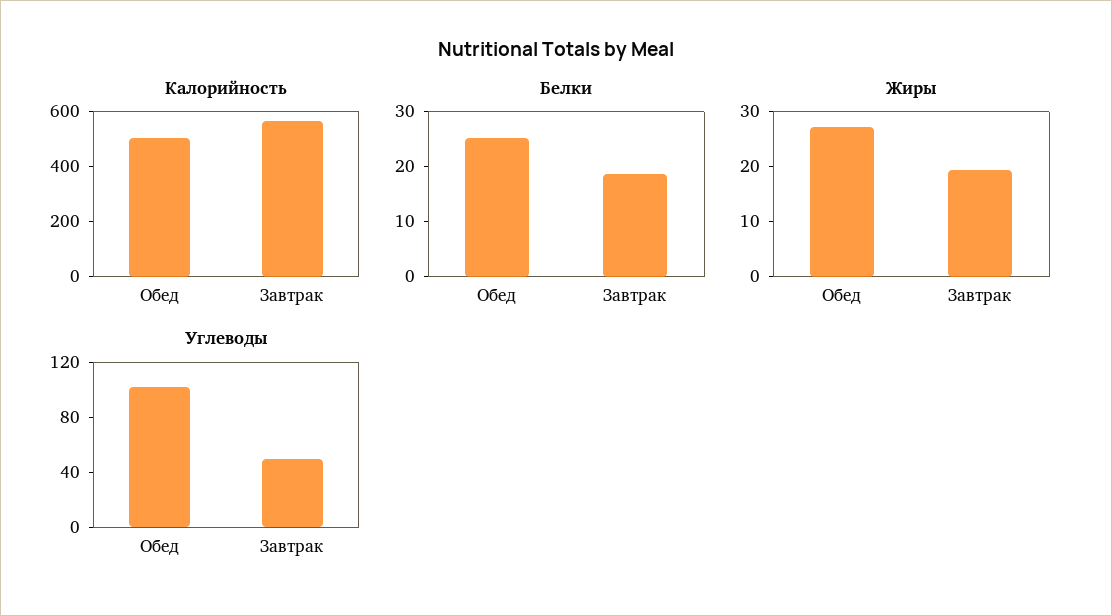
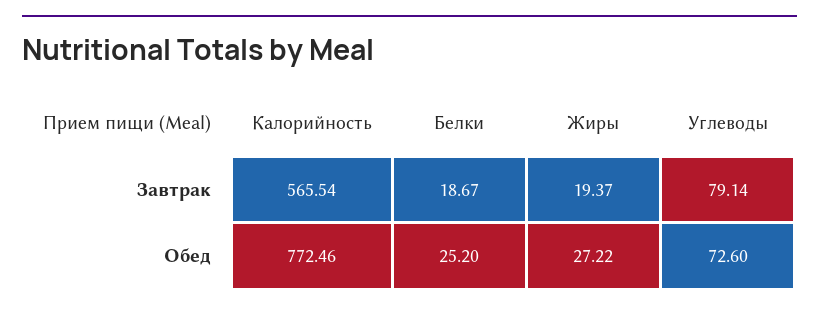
Калорийность, Обед: 500 -> 772.46
Углеводы, Обед: 100 -> 72.6
Углеводы, Завтрак: 50 -> 79.14

